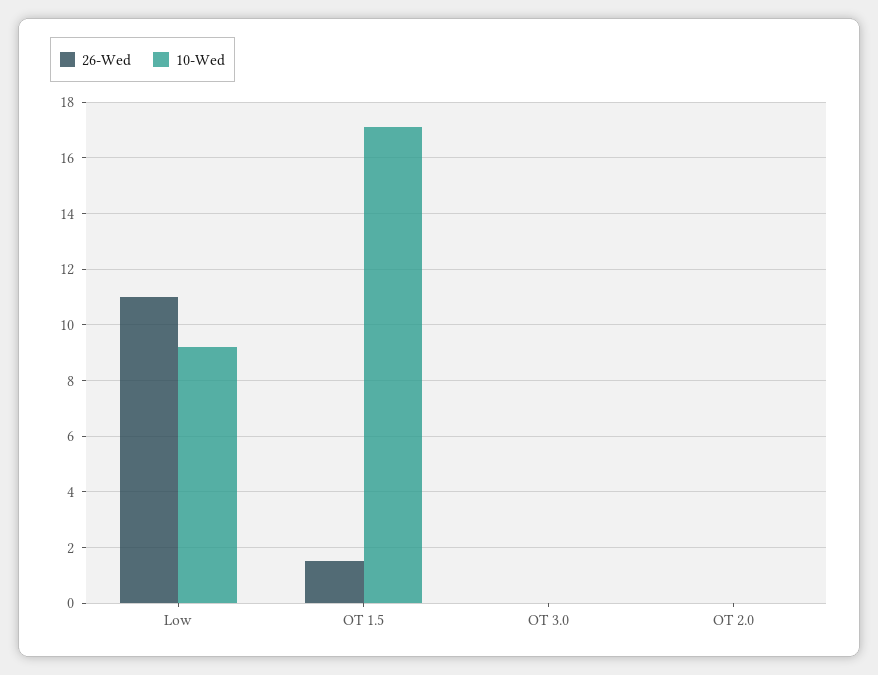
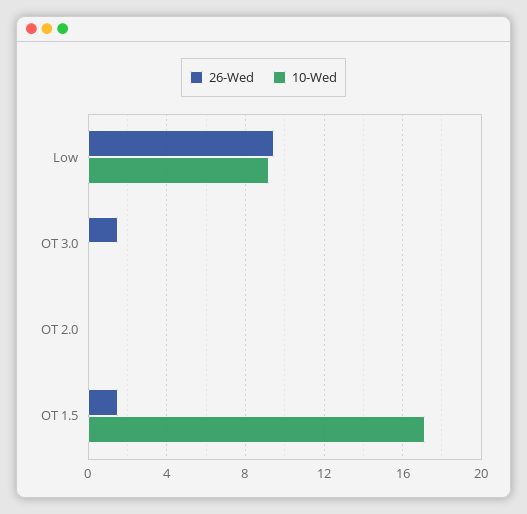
26-Wed, Low: 11 -> 9.5
26-Wed, OT 3.0: 0 -> 1.5

